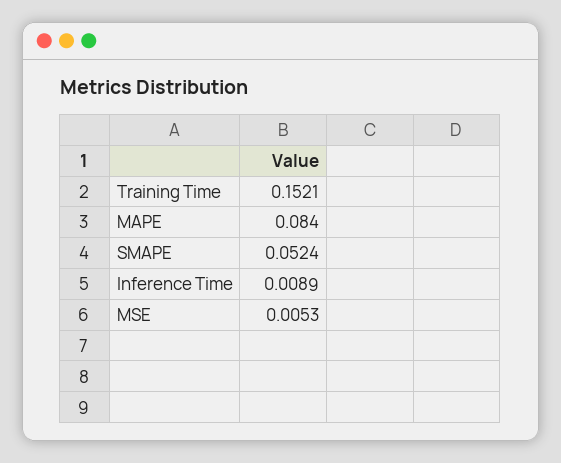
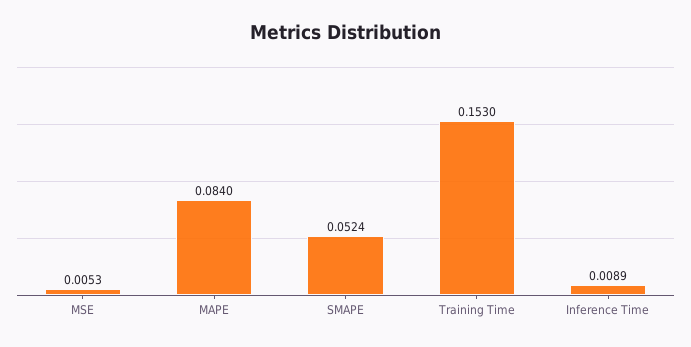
Training Time: 0.1521 -> 0.153

